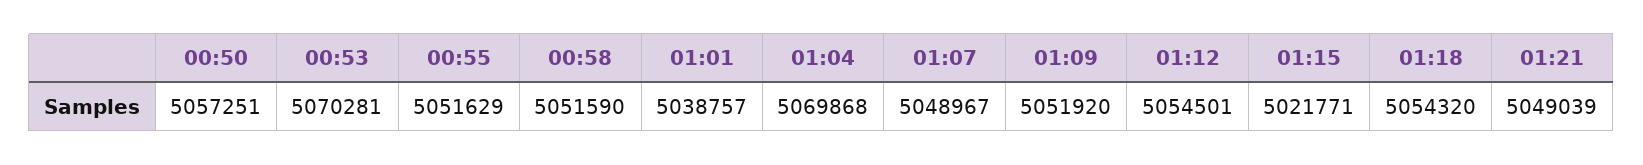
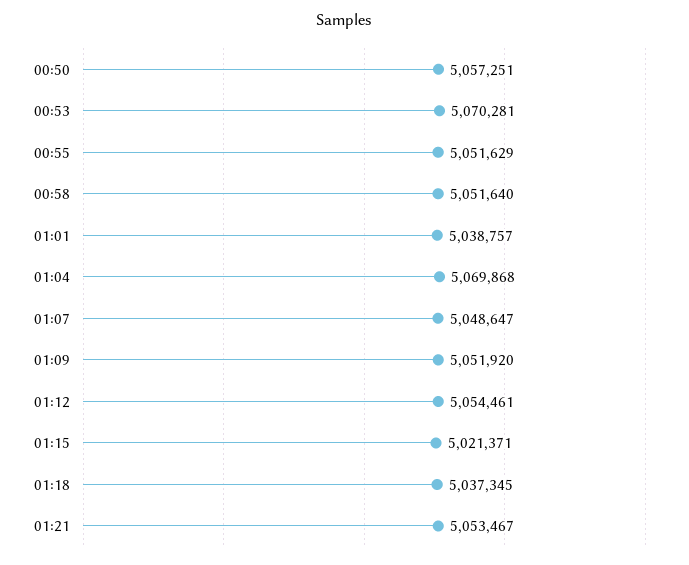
00:58: 5051590 -> 5051640
01:07: 5048967 -> 5048647
01:12: 5054501 -> 5054461
01:15: 5021771 -> 5021371
01:18: 5054320 -> 5037345
01:21: 5049039 -> 5053467

